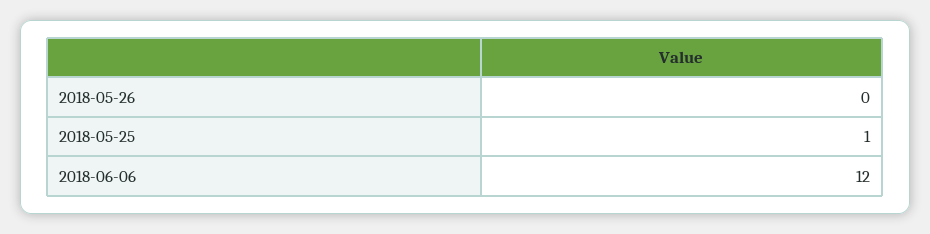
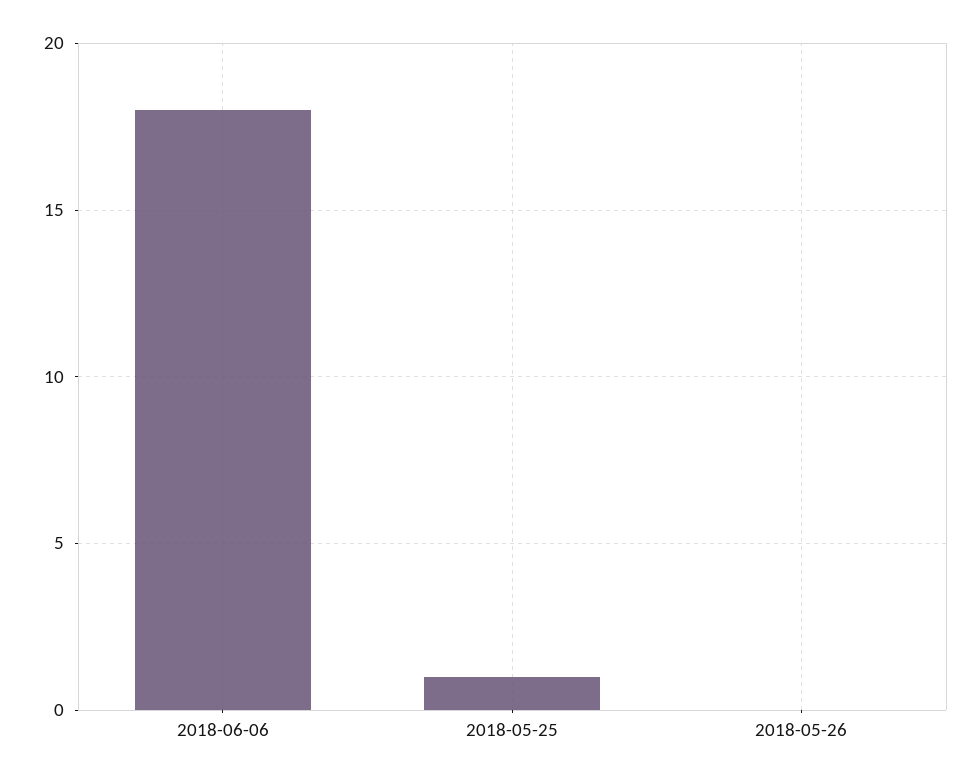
2018-06-06: 12 -> 18

